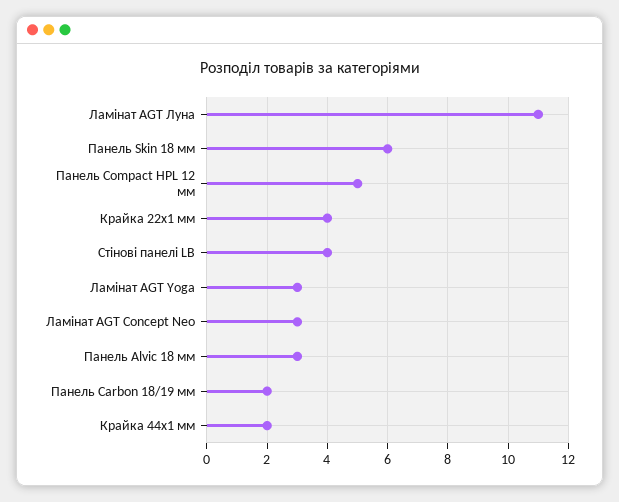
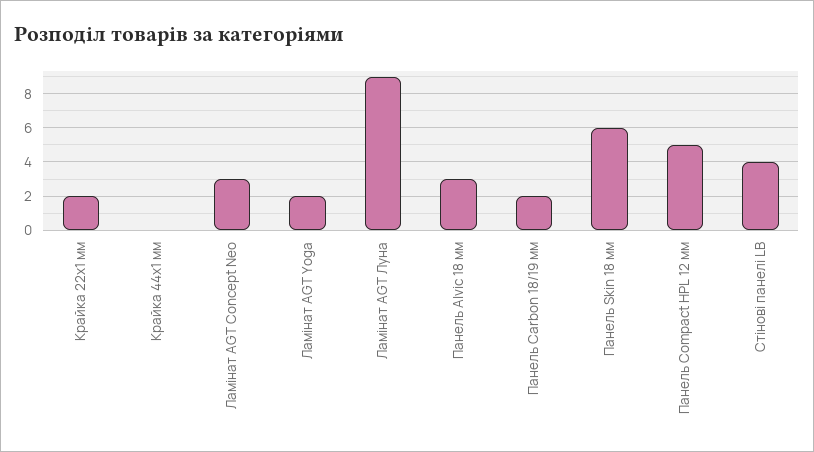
Ламінат AGT Луна: 11 -> 9
Крайка 22x1 мм: 4 -> 2
Ламінат AGT Yoga: 3 -> 2
Крайка 44x1 мм: 2 -> 0

